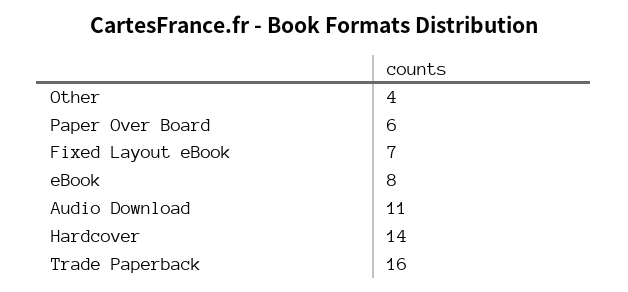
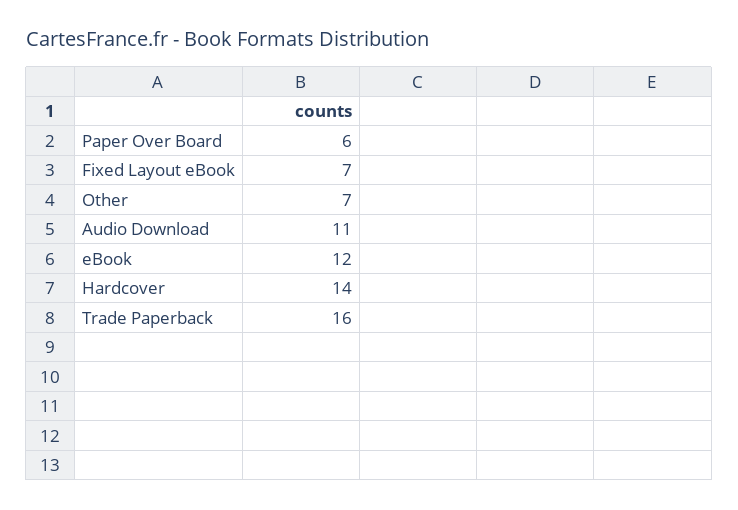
Other: 4 -> 7
eBook: 8 -> 12

